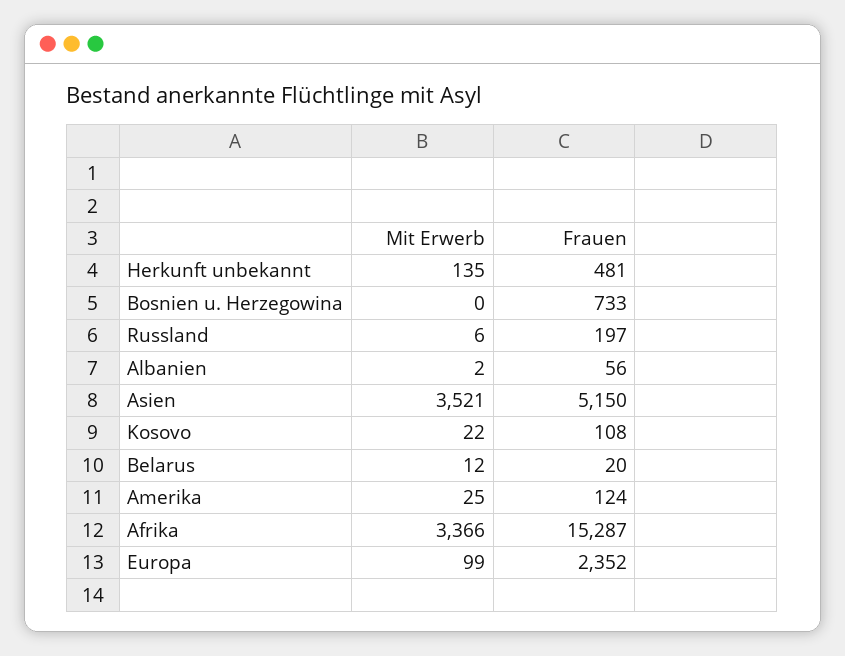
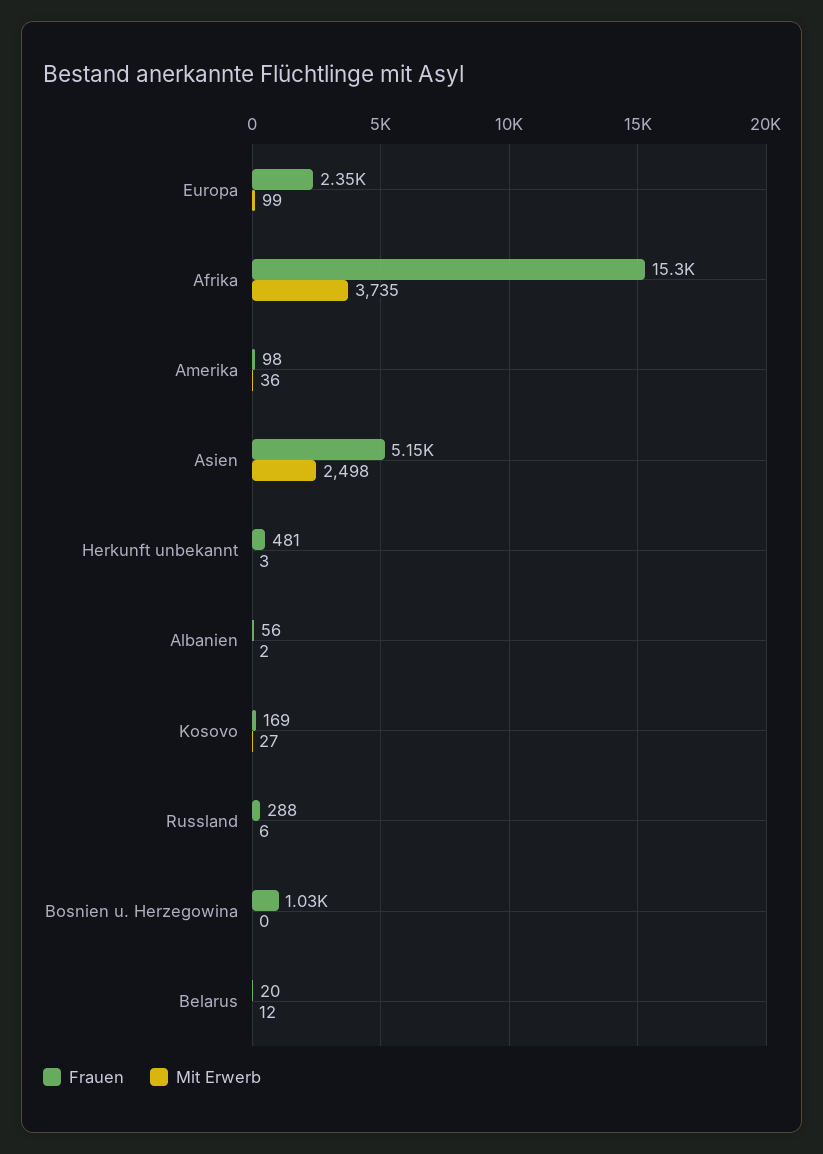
Mit Erwerb, Herkunft unbekannt: 135 -> 3
Frauen, Bosnien u. Herzegowina: 733 -> 1030
Frauen, Russland: 197 -> 288
Mit Erwerb, Asien: 3521 -> 2498
Mit Erwerb, Kosovo: 22 -> 27
Frauen, Kosovo: 108 -> 169
Mit Erwerb, Amerika: 25 -> 36
Frauen, Amerika: 124 -> 98
Mit Erwerb, Afrika: 3366 -> 3735

